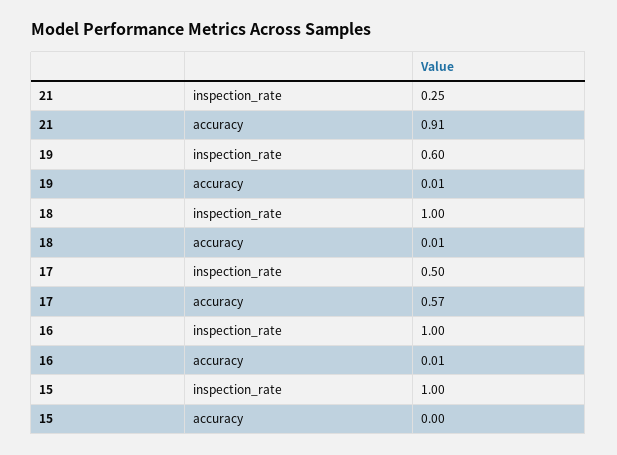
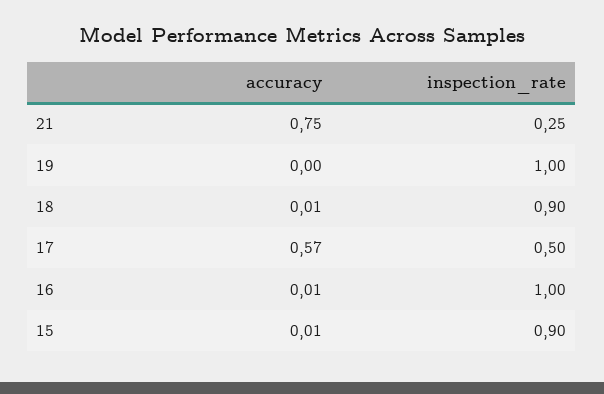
21, accuracy: 0.91 -> 0.75
19, inspection_rate: 0.6 -> 1
19, accuracy: 0.01 -> 0
18, inspection_rate: 1 -> 0.9
15, inspection_rate: 1 -> 0.9
15, accuracy: 0 -> 0.01

